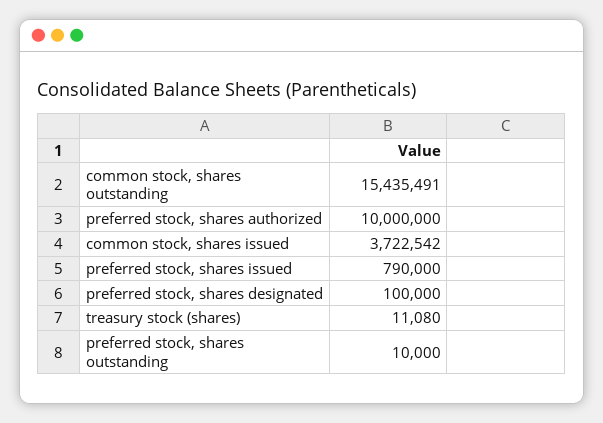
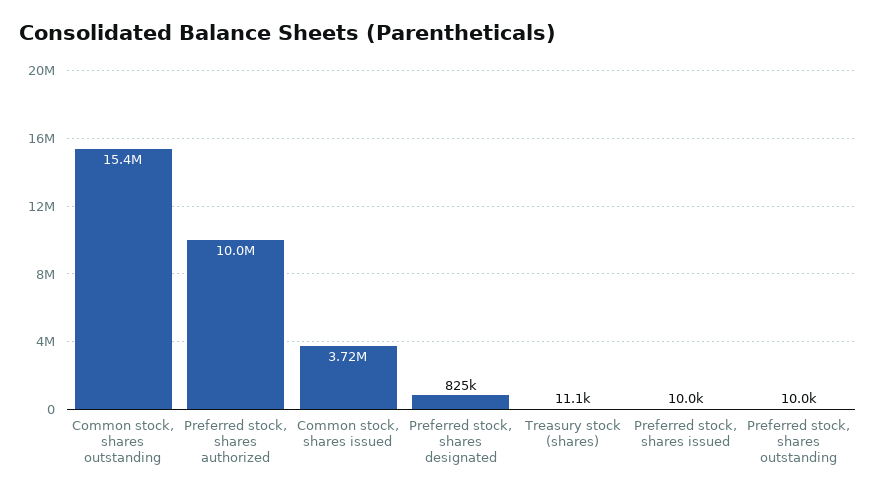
preferred stock, shares issued: 790000 -> 10000
preferred stock, shares designated: 100000 -> 825000

